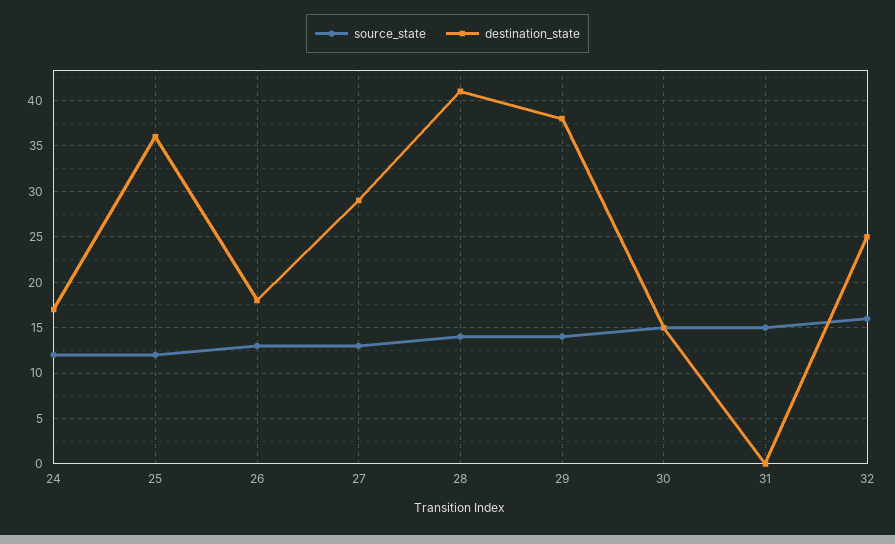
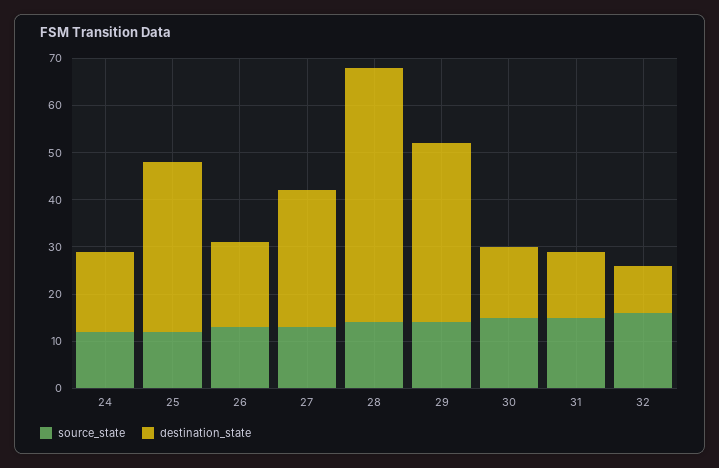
destination_state, 28: 41 -> 55
destination_state, 31: 0 -> 15
destination_state, 32: 25 -> 10

